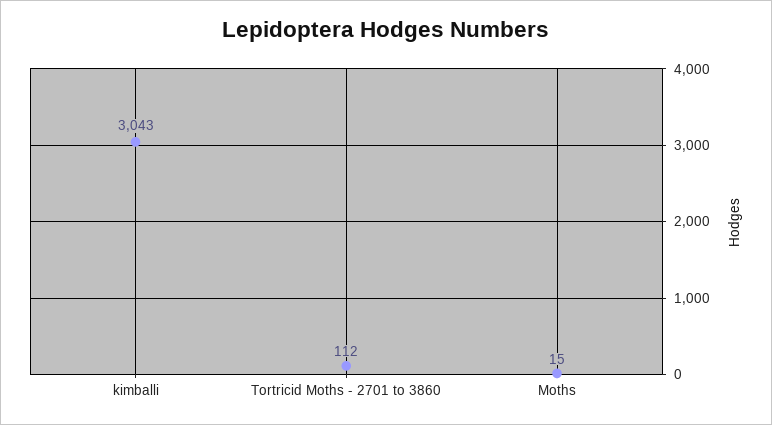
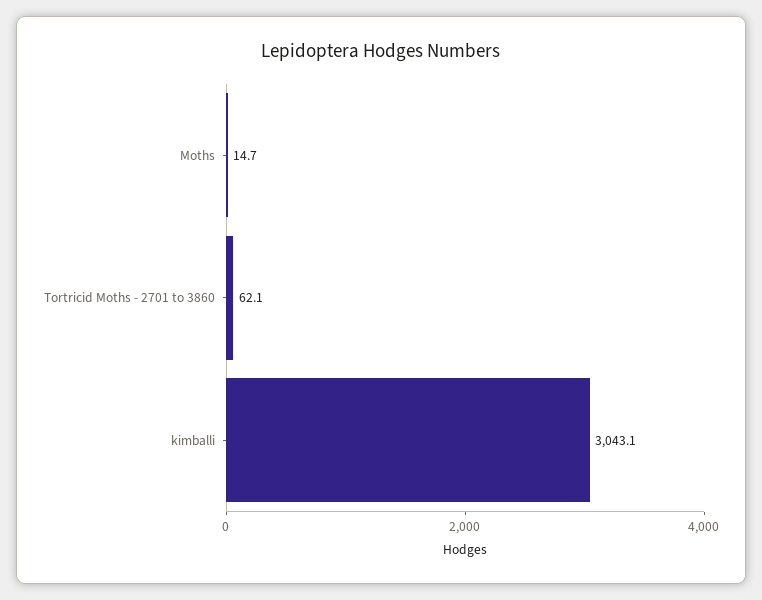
Tortricid Moths - 2701 to 3860: 112 -> 62.1

